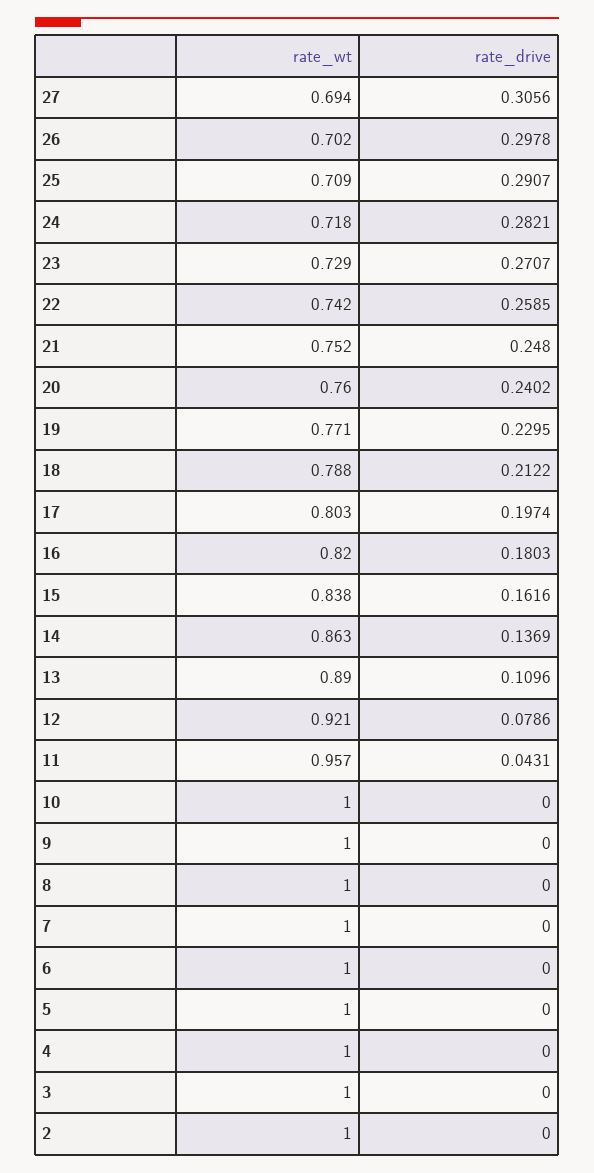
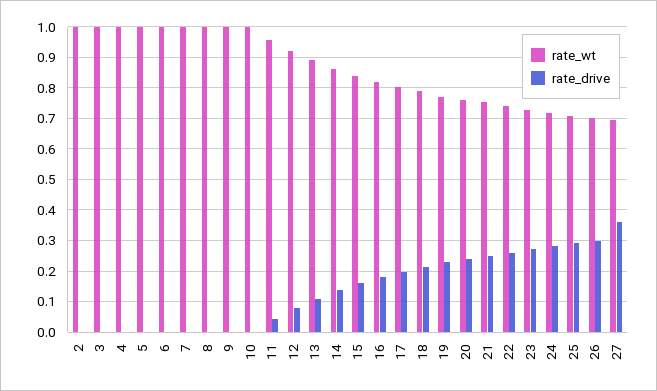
rate_drive, 27: 0.3056 -> 0.36

